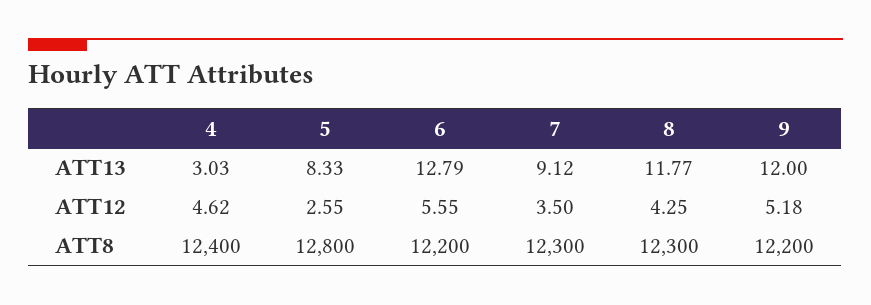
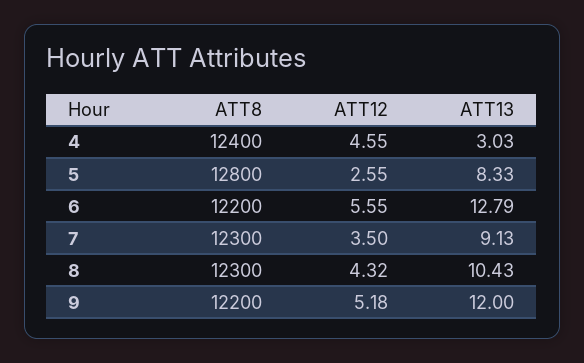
7, ATT13: 9.12 -> 9.13
8, ATT13: 11.77 -> 10.43
4, ATT12: 4.62 -> 4.55
8, ATT12: 4.25 -> 4.32

